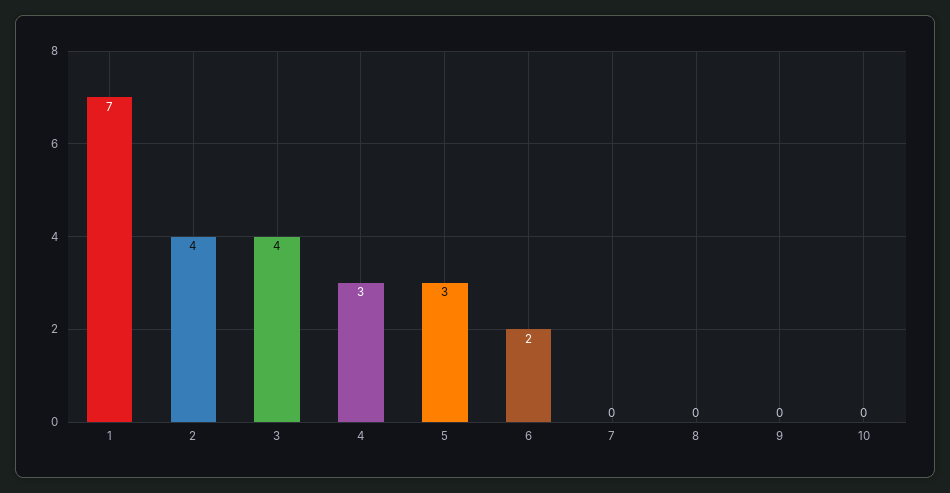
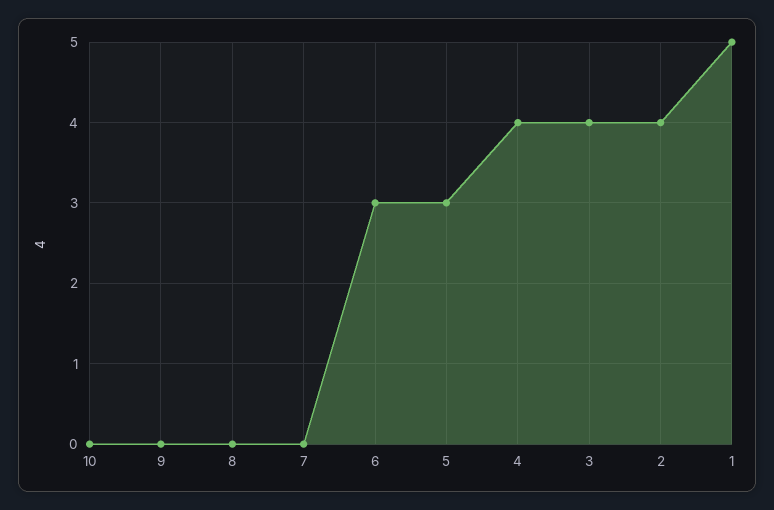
1: 7 -> 5
4: 3 -> 4
6: 2 -> 3

